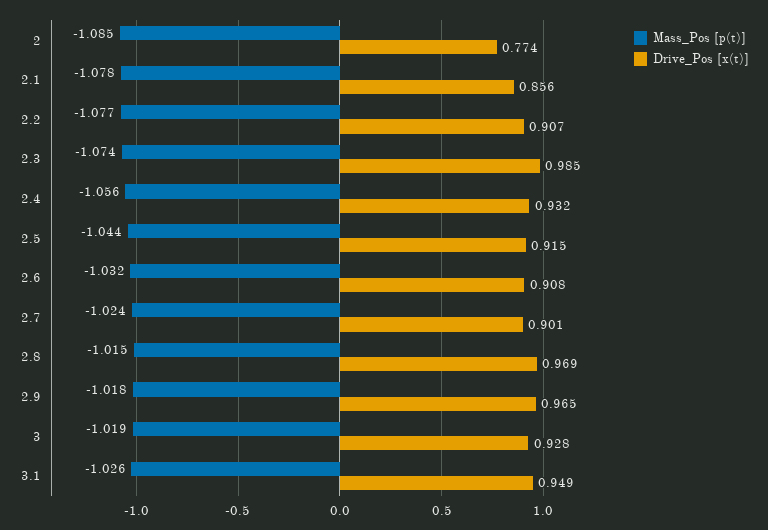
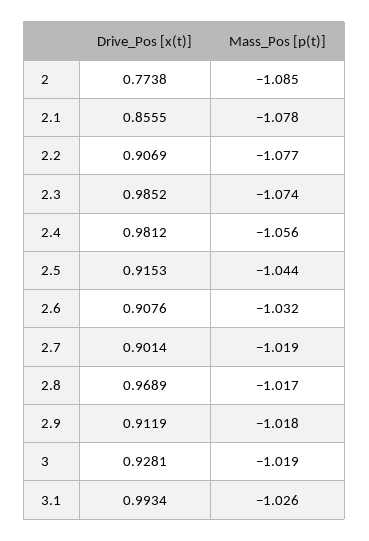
Drive_Pos [x(t)], 2.4: 0.932 -> 0.9812
Mass_Pos [p(t)], 2.7: -1.024 -> -1.019
Mass_Pos [p(t)], 2.8: -1.015 -> -1.017
Drive_Pos [x(t)], 2.9: 0.965 -> 0.9119
Drive_Pos [x(t)], 3.1: 0.949 -> 0.9934

